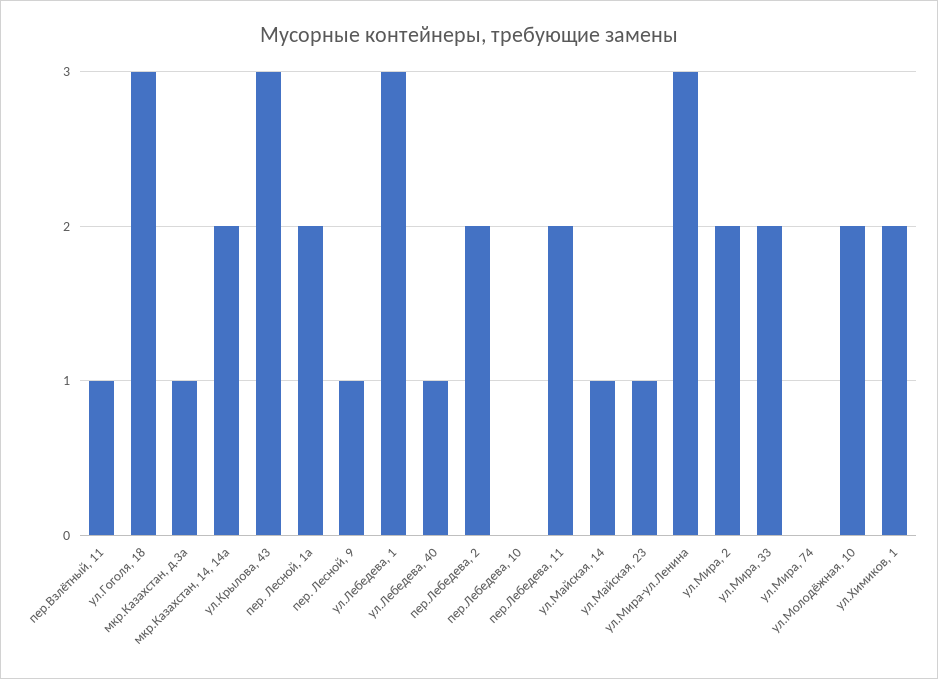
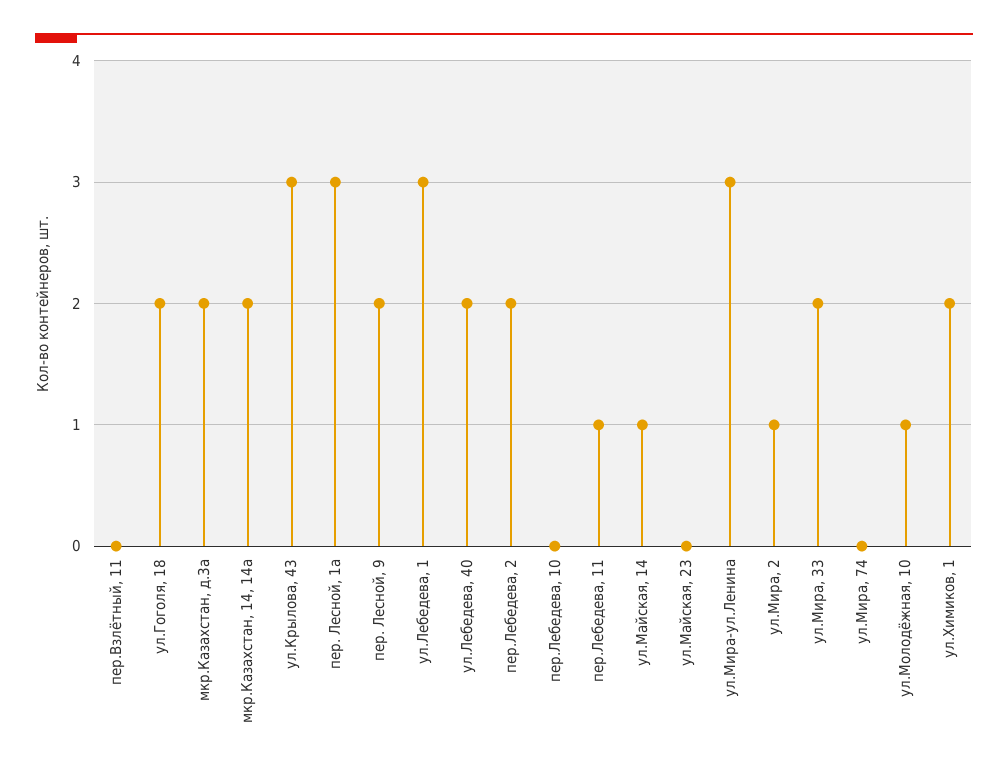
пер.Взлётный, 11: 1 -> 0
ул.Гоголя, 18: 3 -> 2
мкр.Казахстан, д.3а: 1 -> 2
пер. Лесной, 1а: 2 -> 3
пер. Лесной, 9: 1 -> 2
ул.Лебедева, 40: 1 -> 2
пер.Лебедева, 11: 2 -> 1
ул.Майская, 23: 1 -> 0
ул.Мира, 2: 2 -> 1
ул.Молодёжная, 10: 2 -> 1

